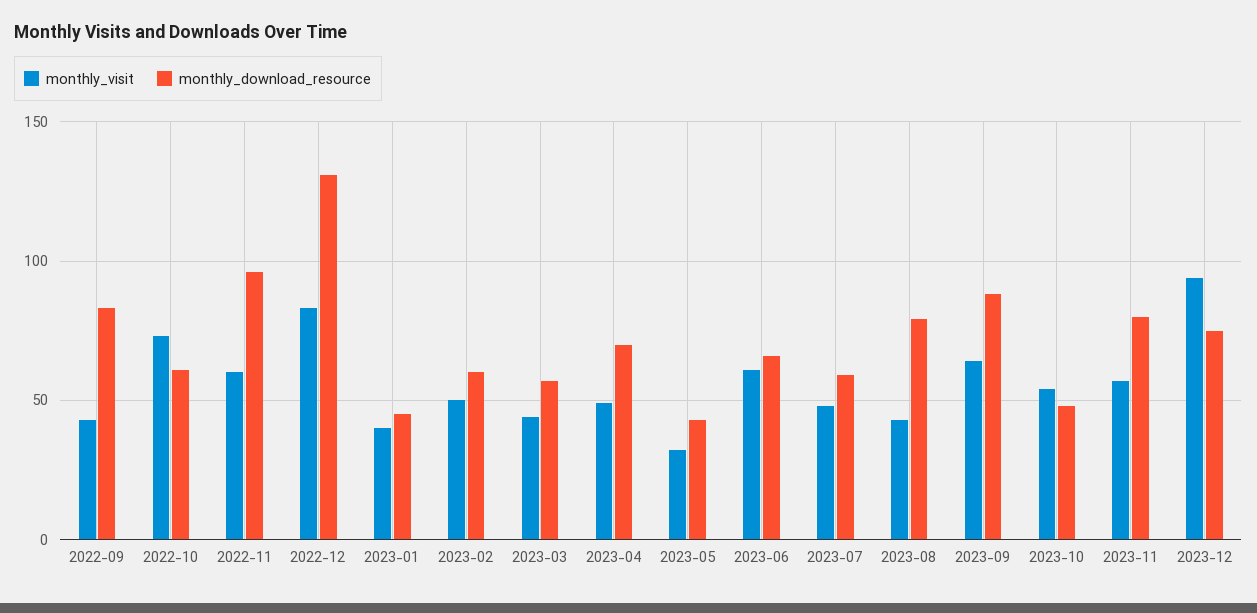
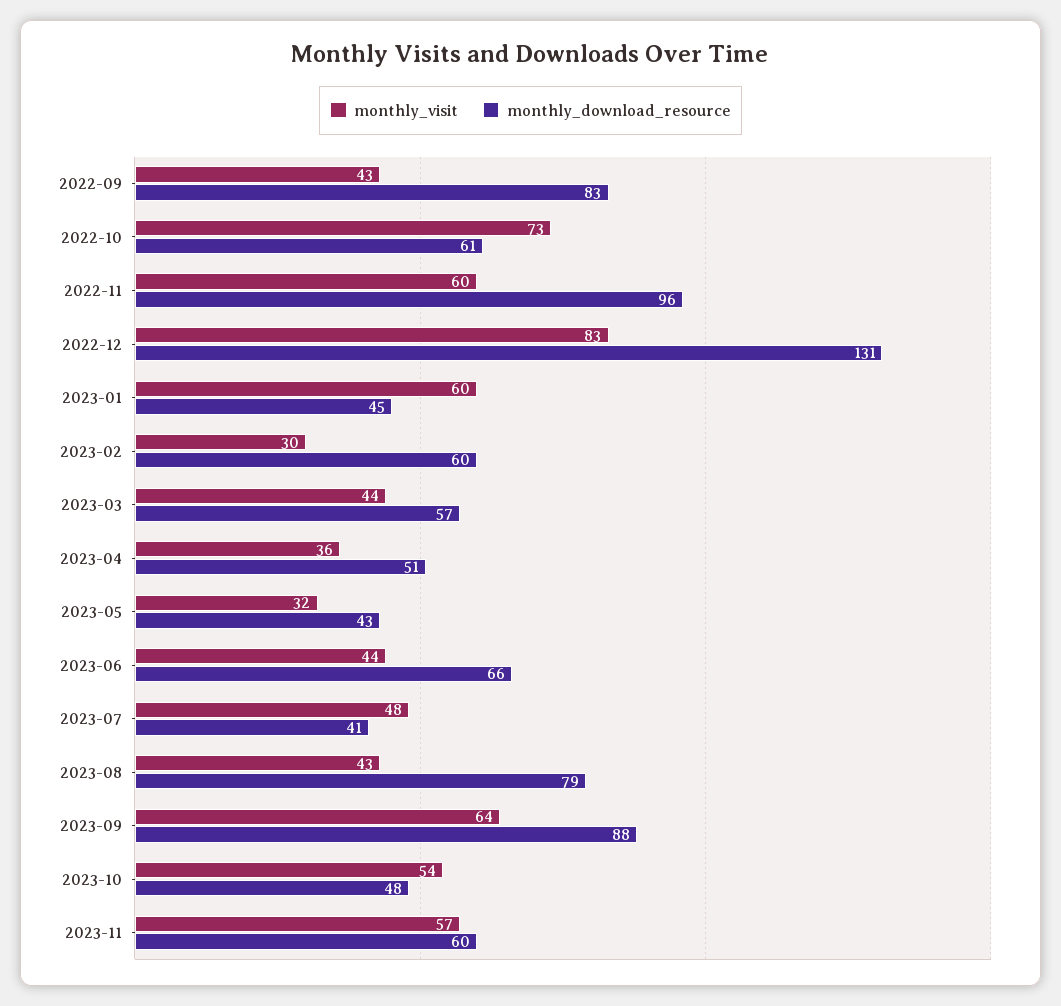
monthly_visit, 2023-01: 40 -> 60
monthly_visit, 2023-02: 50 -> 30
monthly_visit, 2023-04: 50 -> 36
monthly_download_resource, 2023-04: 70 -> 51
monthly_visit, 2023-06: 60 -> 44
monthly_download_resource, 2023-07: 60 -> 41
monthly_download_resource, 2023-11: 80 -> 60
monthly_visit, 2023-12: 95 -> none
monthly_download_resource, 2023-12: 75 -> none

